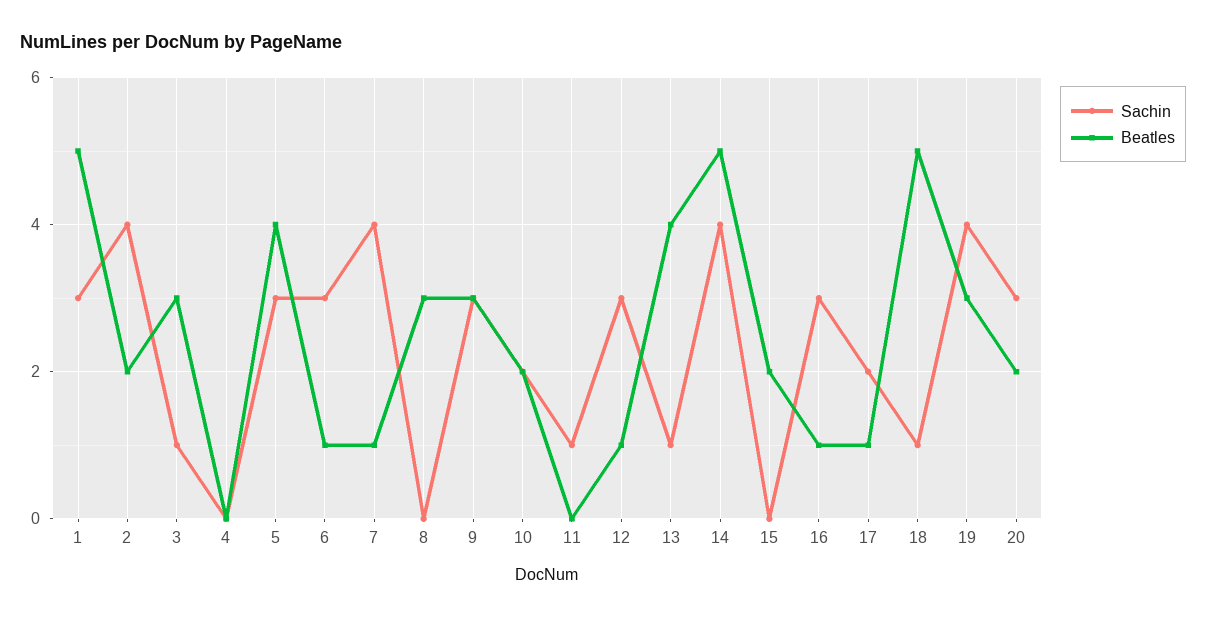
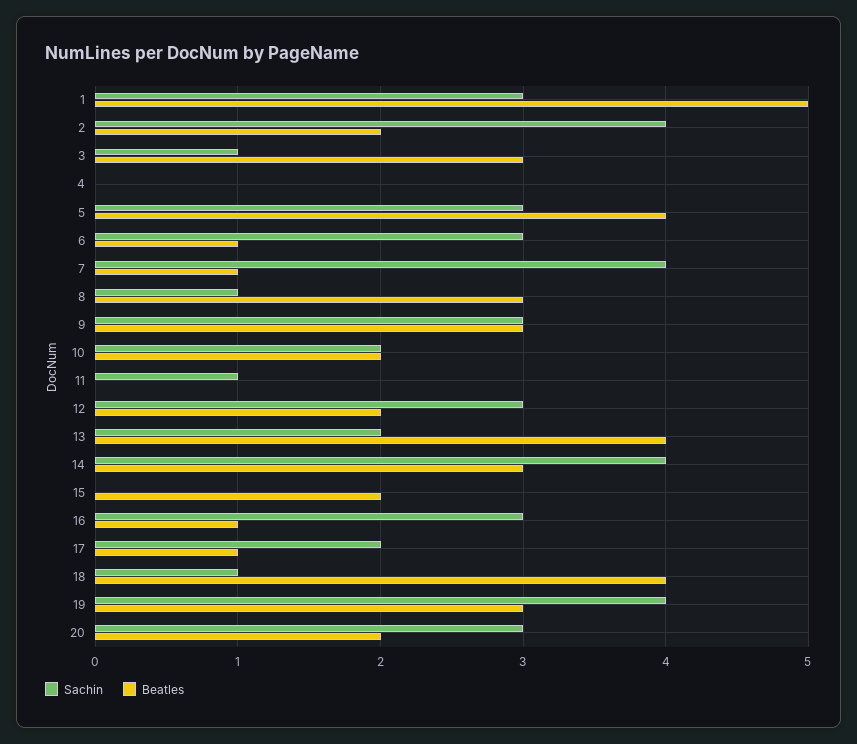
Sachin, 8: 0 -> 1
Beatles, 12: 1 -> 2
Sachin, 13: 1 -> 2
Beatles, 14: 5 -> 3
Beatles, 18: 5 -> 4

